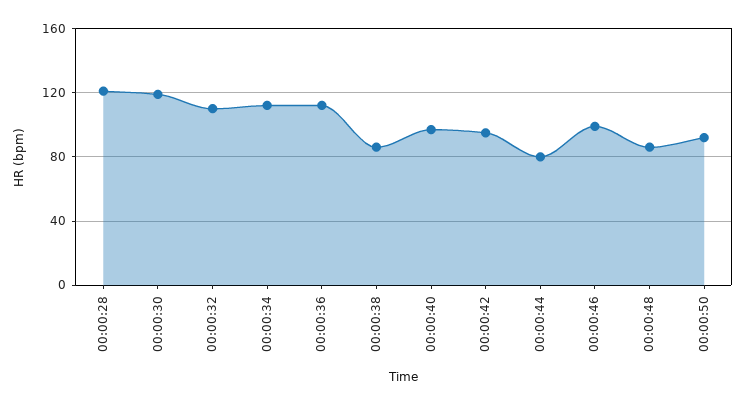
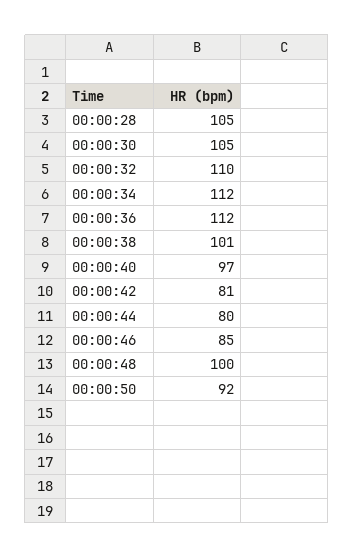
00:00:28: 120 -> 105
00:00:30: 120 -> 105
00:00:38: 85 -> 101
00:00:42: 95 -> 81
00:00:46: 100 -> 85
00:00:48: 85 -> 100

